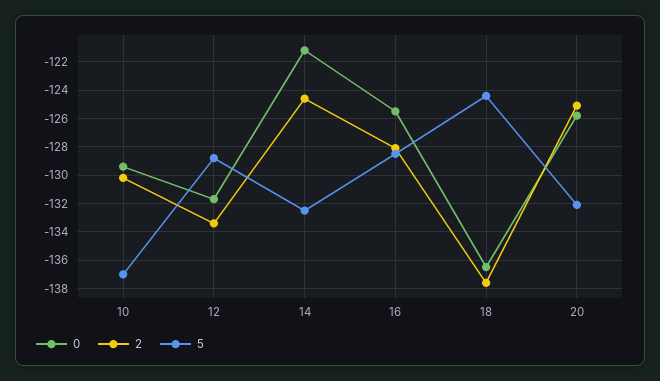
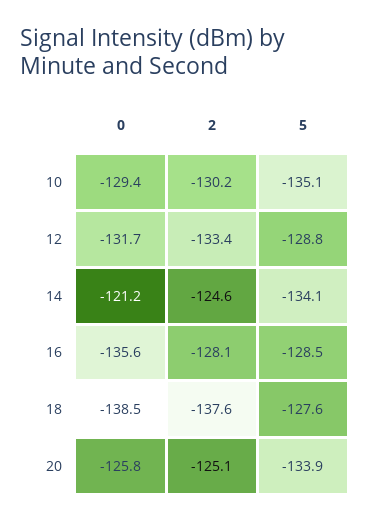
5, 10: -137 -> -135.1
5, 14: -132.5 -> -134.1
0, 16: -125.5 -> -135.6
0, 18: -136.5 -> -138.5
5, 18: -124.5 -> -127.6
5, 20: -132 -> -133.9

